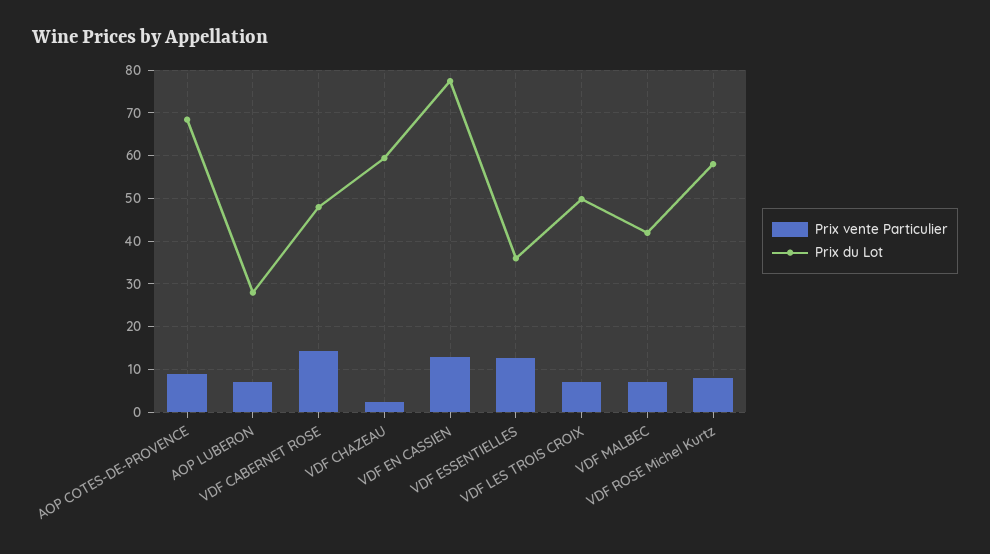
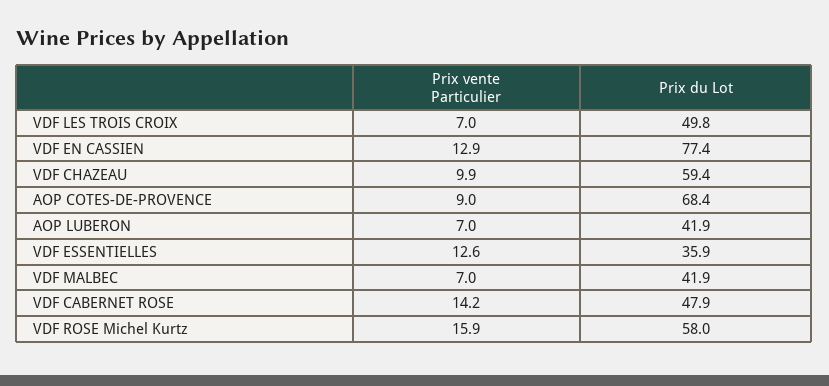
Prix du Lot, AOP LUBERON: 28 -> 41.9
Prix vente Particulier, VDF CHAZEAU: 2 -> 9.9
Prix vente Particulier, VDF ROSE Michel Kurtz: 8 -> 15.9

